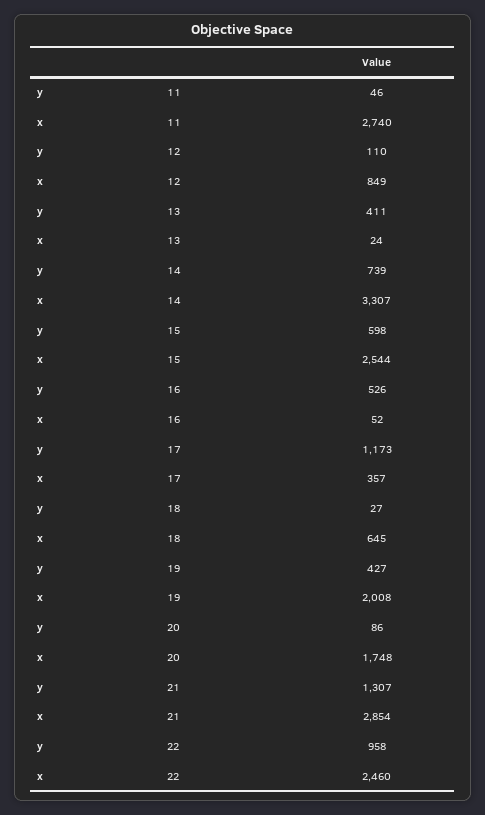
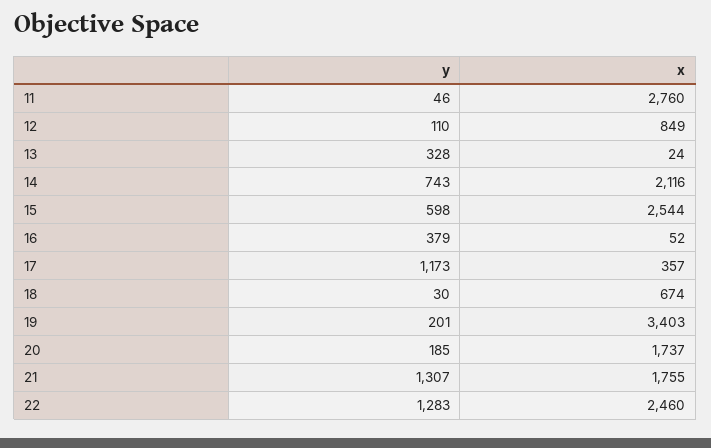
x, 11: 2740 -> 2760
y, 13: 411 -> 328
y, 14: 739 -> 743
x, 14: 3307 -> 2116
y, 16: 526 -> 379
y, 18: 27 -> 30
x, 18: 645 -> 674
y, 19: 427 -> 201
x, 19: 2008 -> 3403
y, 20: 86 -> 185
x, 20: 1748 -> 1737
x, 21: 2854 -> 1755
y, 22: 958 -> 1283

